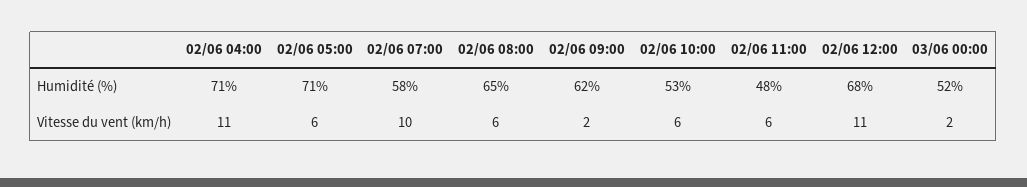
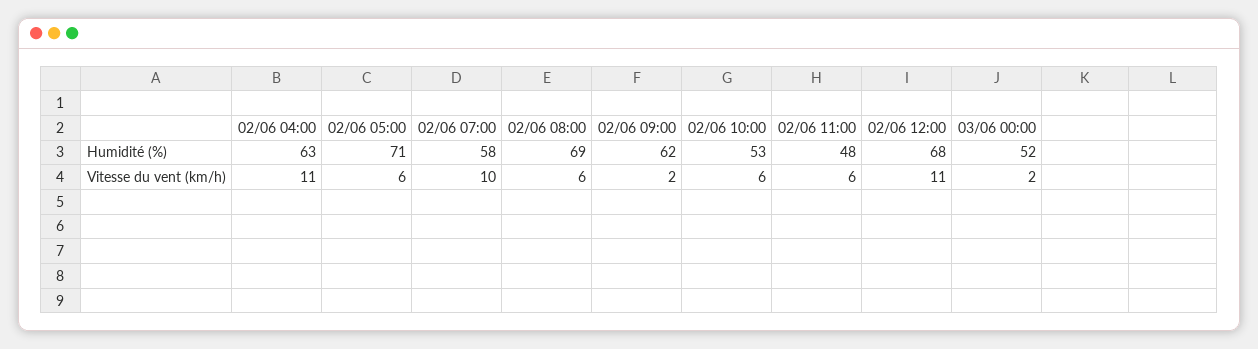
02/06 04:00, Humidité (%): 71 -> 63
02/06 08:00, Humidité (%): 65 -> 69

